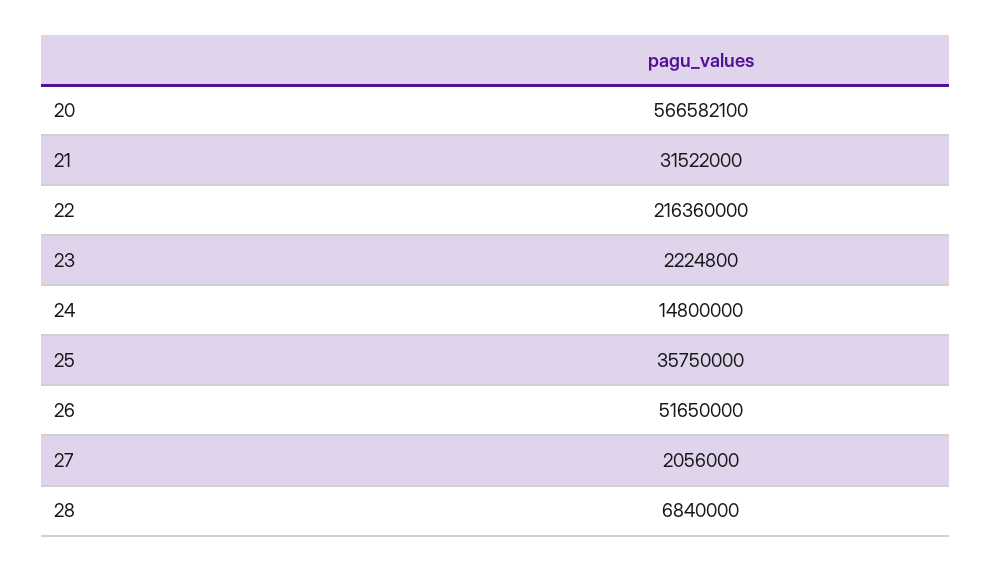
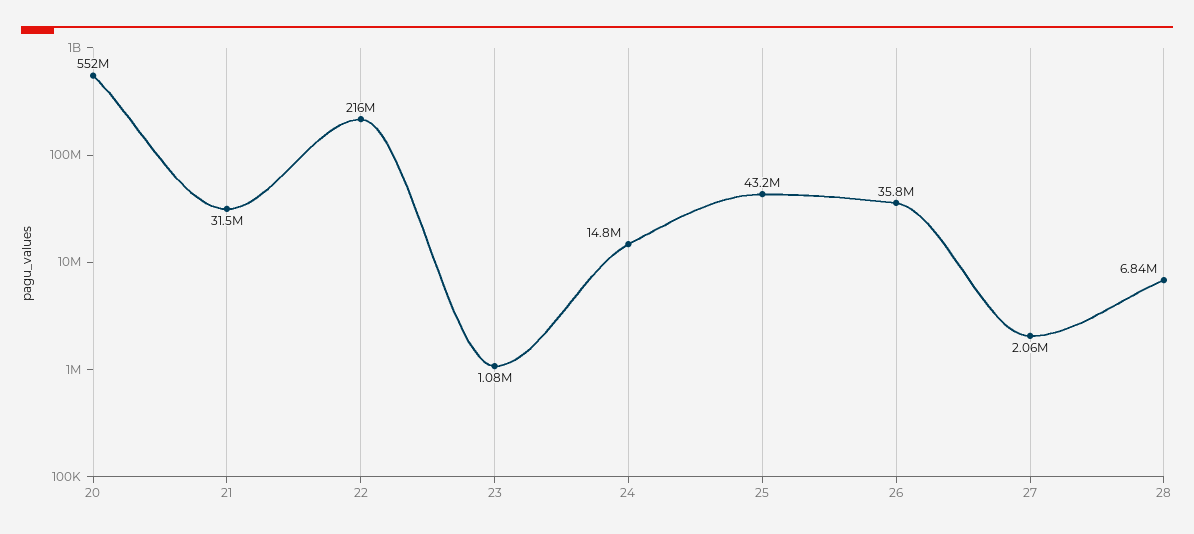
20: 566582100 -> 552000000
23: 2224800 -> 1080000
25: 35750000 -> 43200000
26: 51650000 -> 35800000

